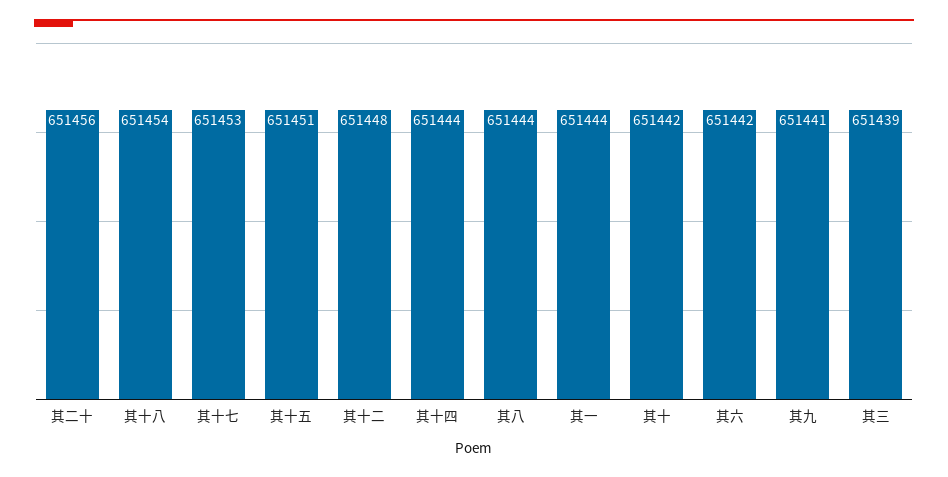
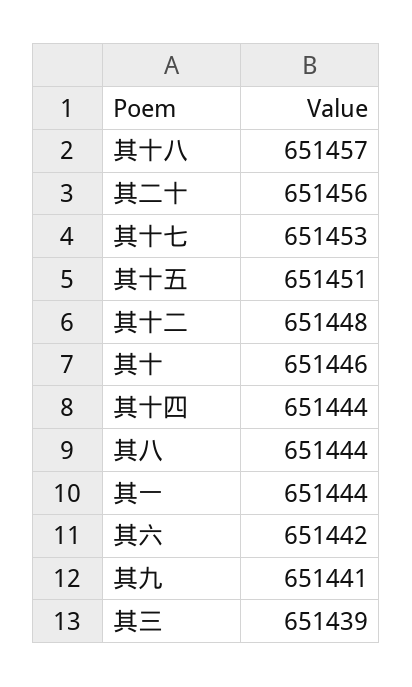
其十八: 651454 -> 651457
其十: 651442 -> 651446

